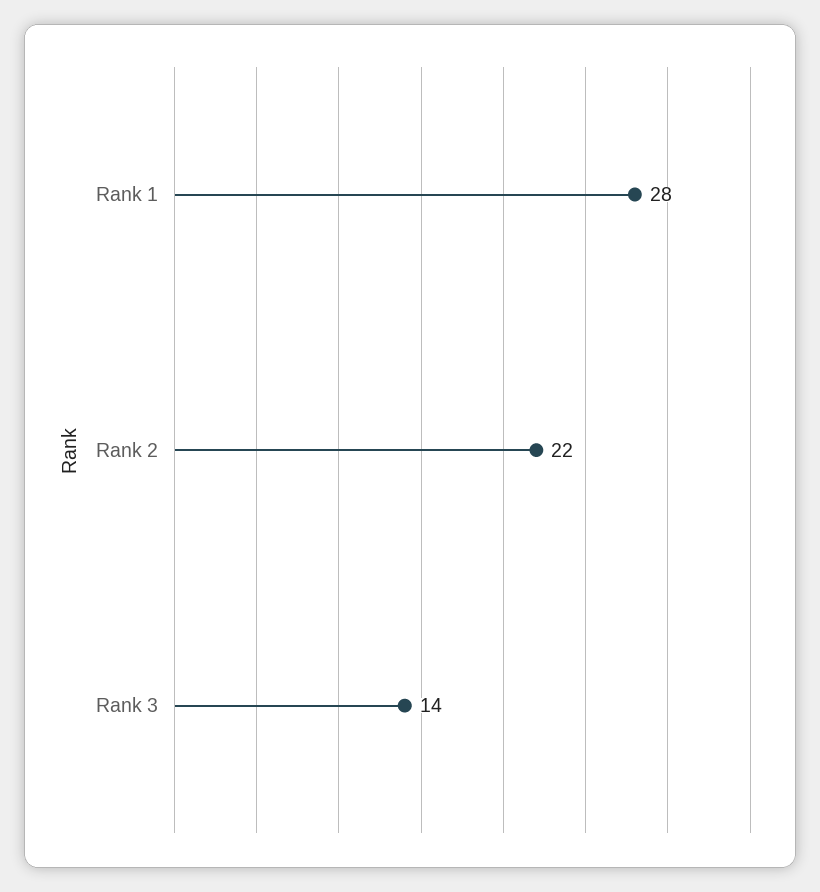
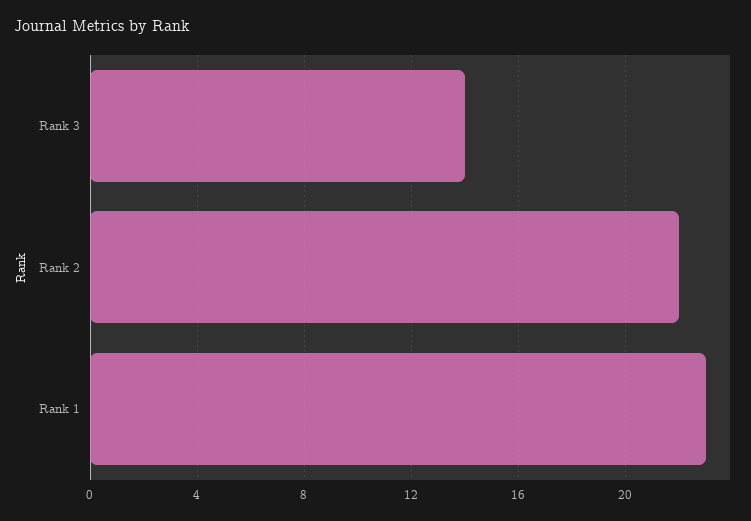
Rank 1: 28 -> 23

